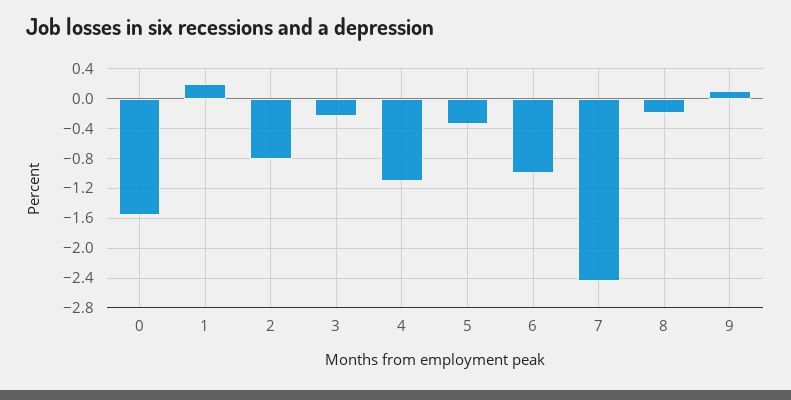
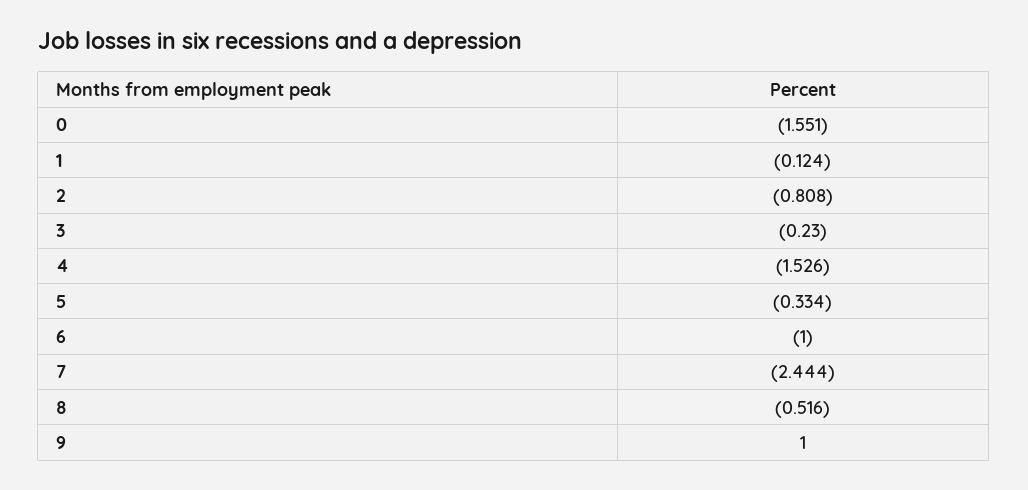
1: 0.2 -> -0.124
4: -1.1 -> -1.526
8: -0.2 -> -0.516
9: 0.1 -> 1

